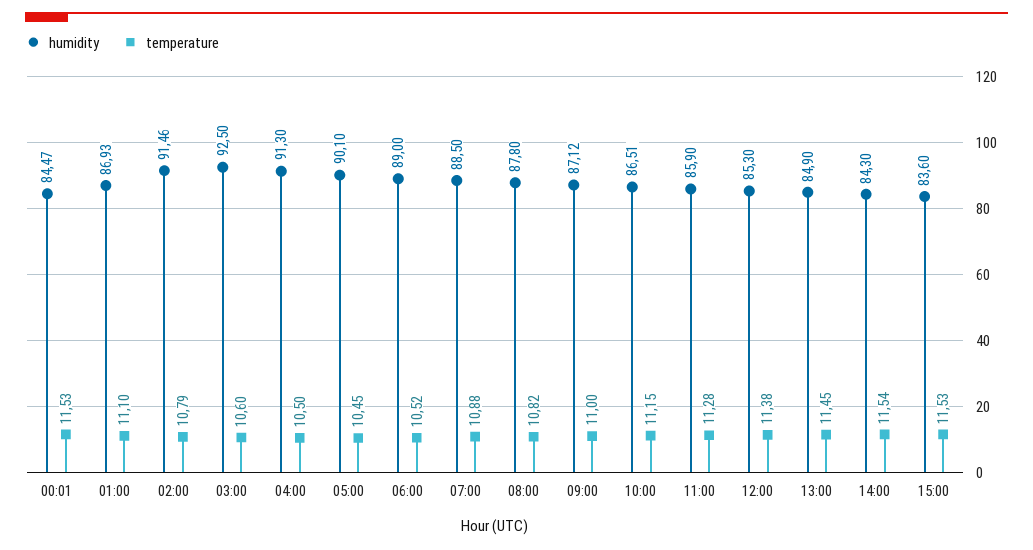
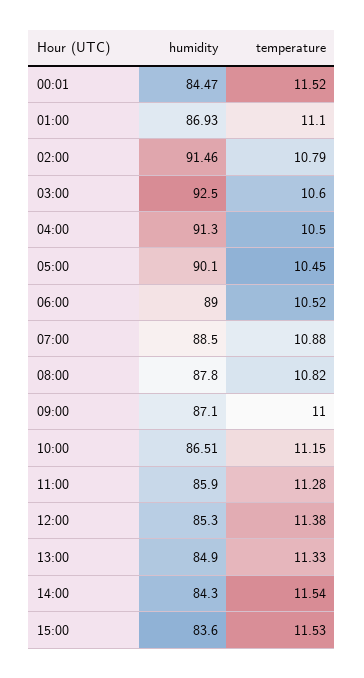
temperature, 00:01: 11.53 -> 11.52
humidity, 09:00: 87.12 -> 87.1
temperature, 13:00: 11.45 -> 11.33

